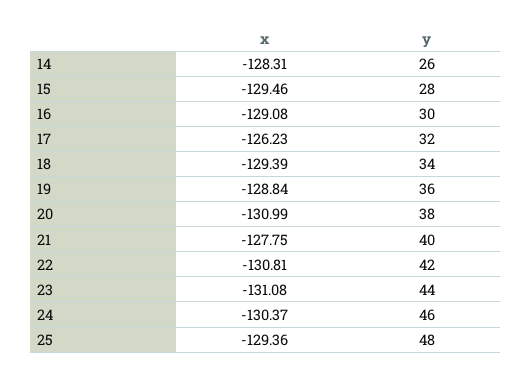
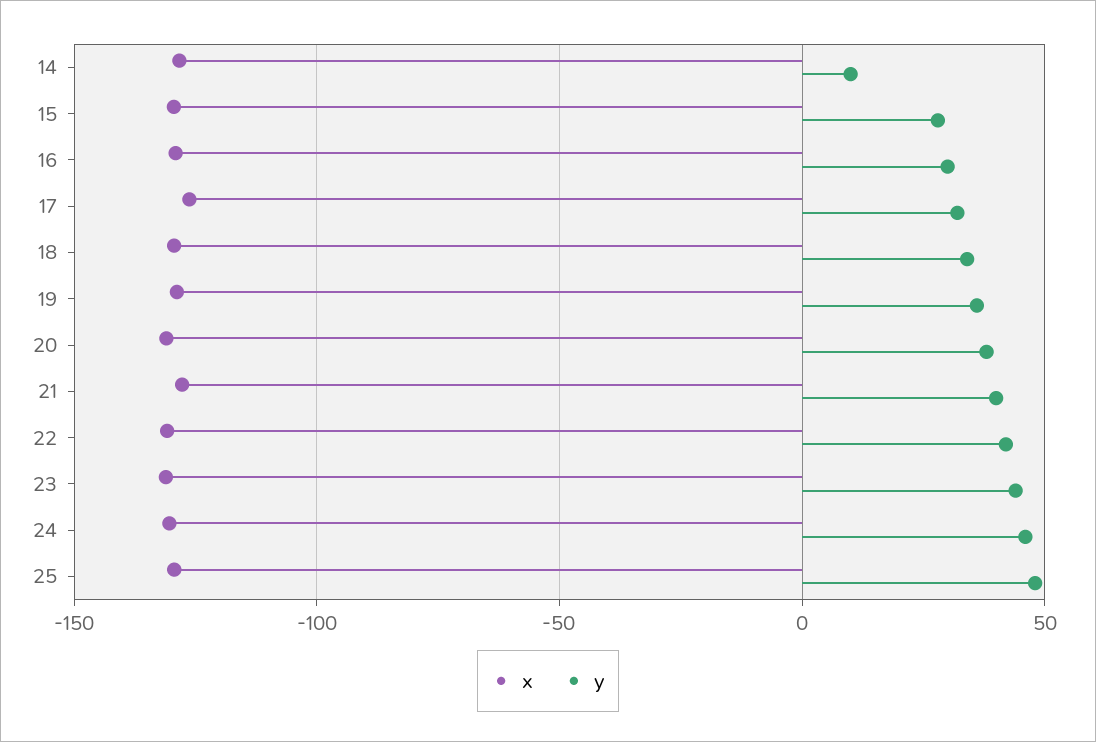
y, 14: 26 -> 10

